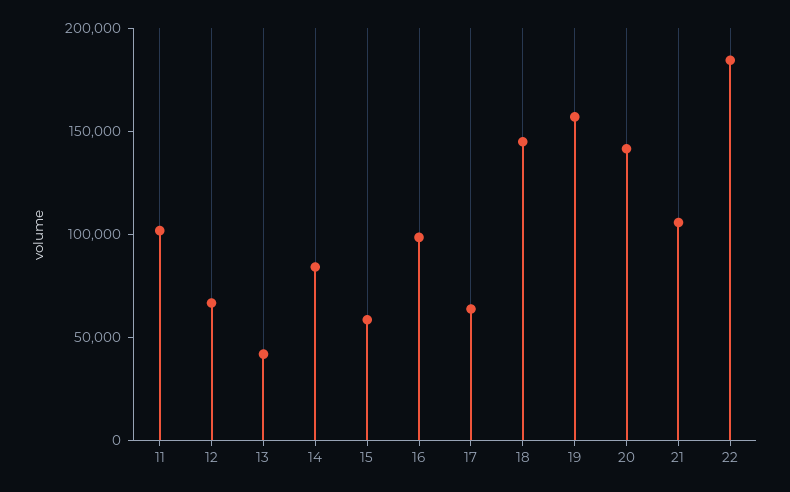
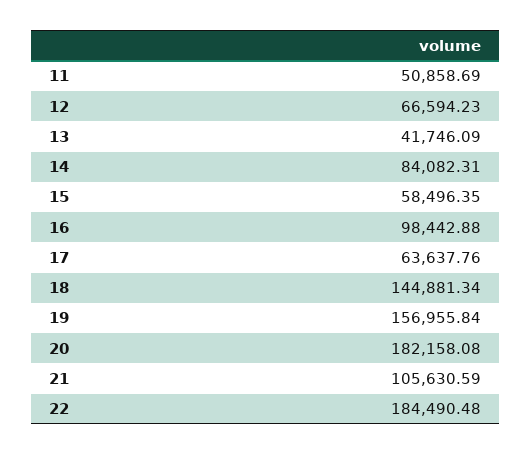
11: 100000 -> 50858.69
20: 140000 -> 182158.08

